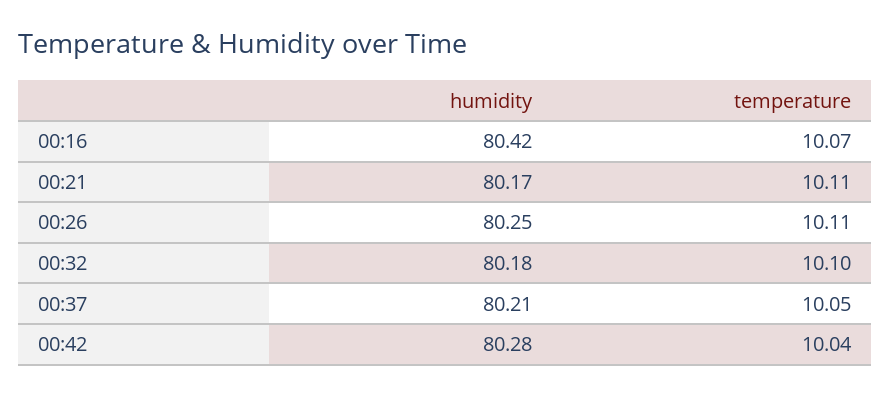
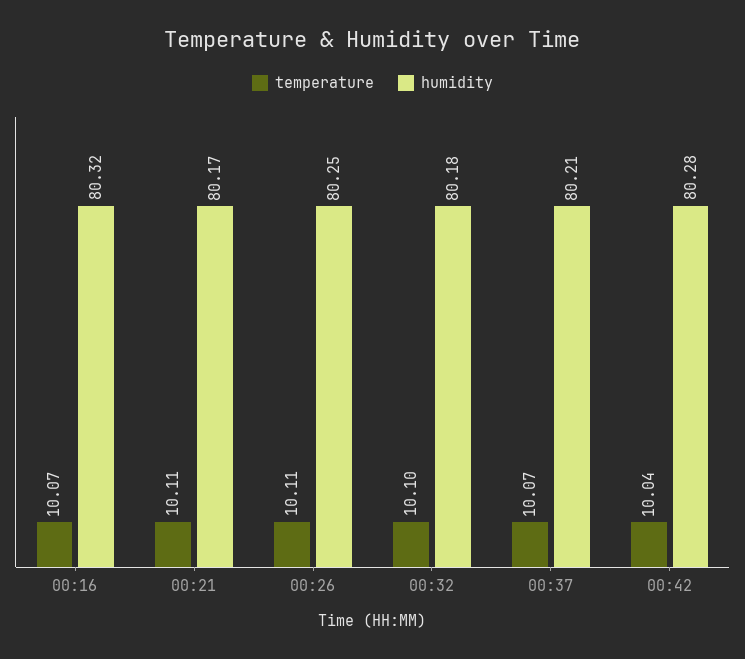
humidity, 00:16: 80.42 -> 80.32
temperature, 00:37: 10.05 -> 10.07

